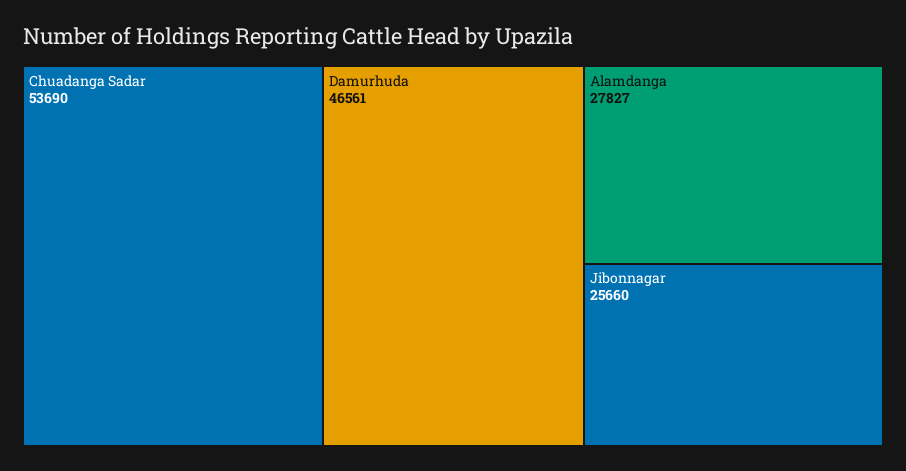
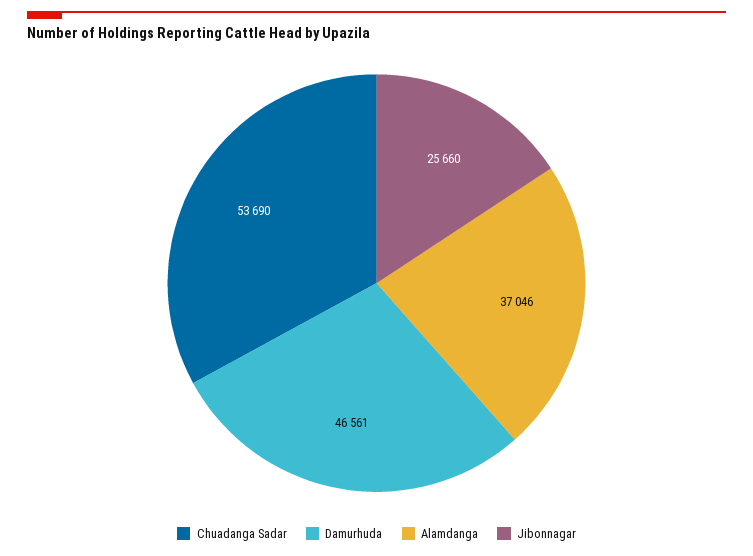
Alamdanga: 27827 -> 37046

